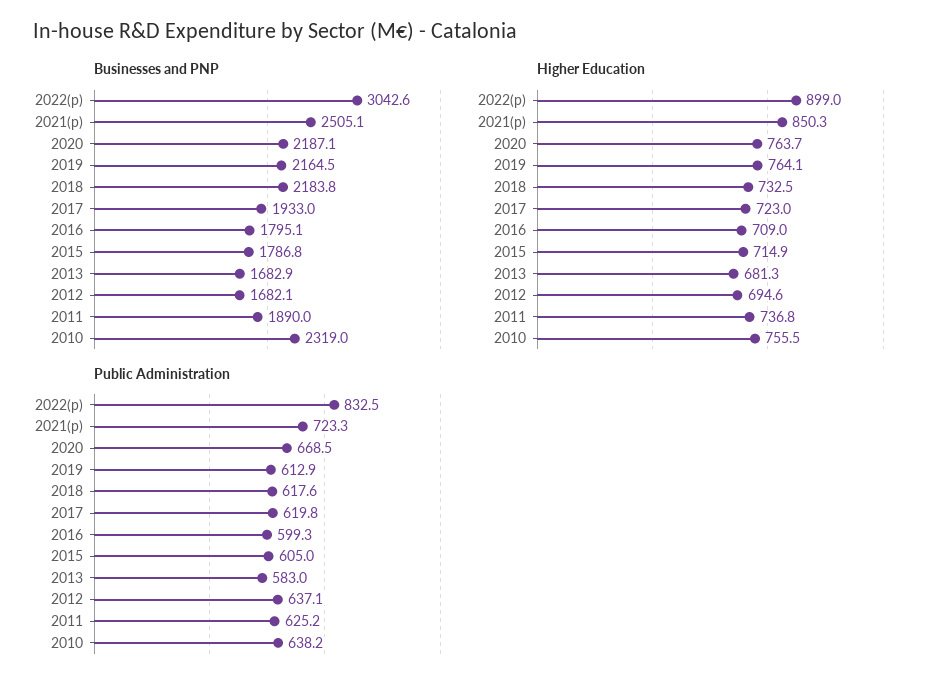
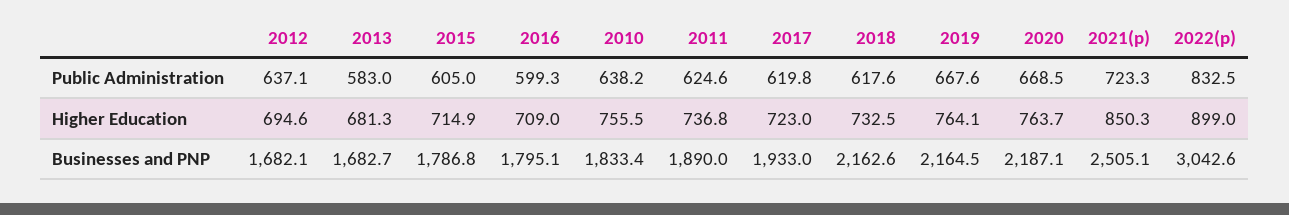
Businesses and PNP, 2018: 2183.8 -> 2162.6
Businesses and PNP, 2013: 1682.9 -> 1682.7
Businesses and PNP, 2010: 2319 -> 1833.4
Public Administration, 2019: 612.9 -> 667.6
Public Administration, 2011: 625.2 -> 624.6

